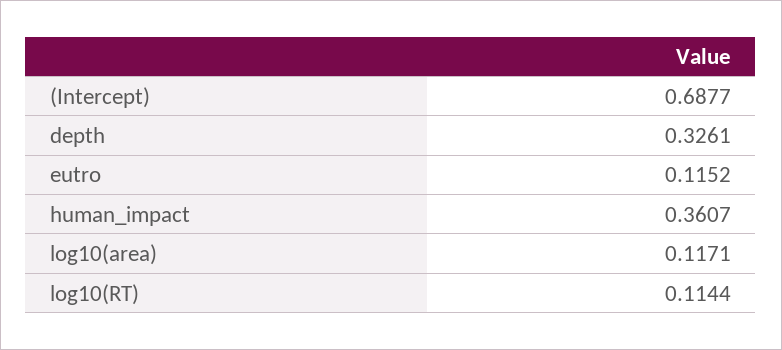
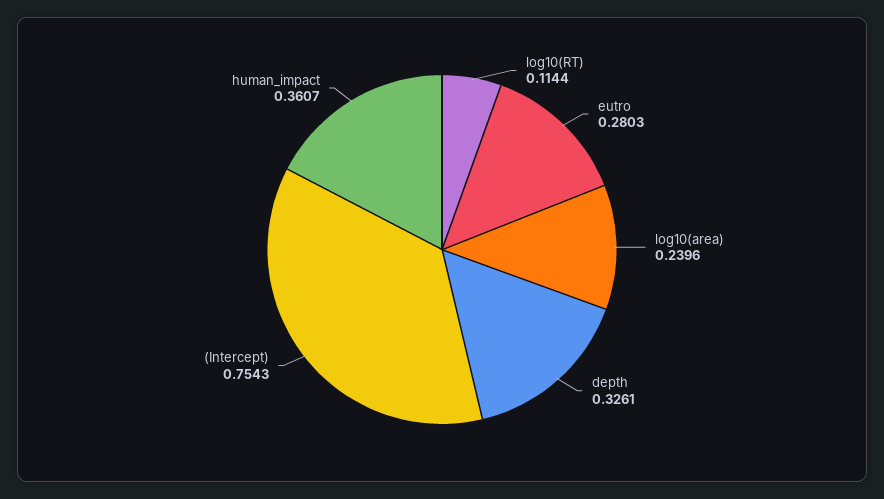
(Intercept): 0.6877 -> 0.7543
eutro: 0.1152 -> 0.2803
log10(area): 0.1171 -> 0.2396

